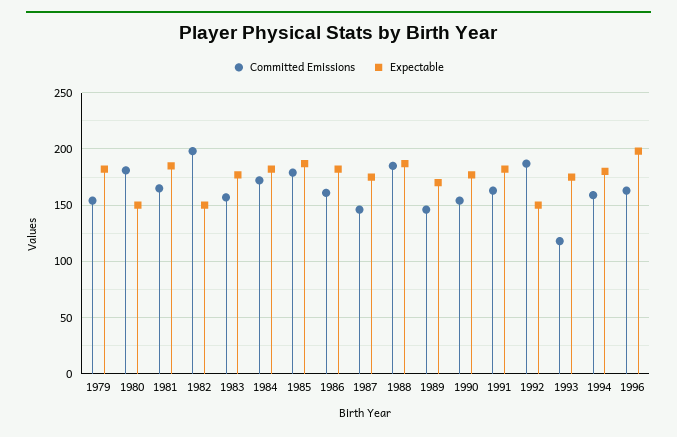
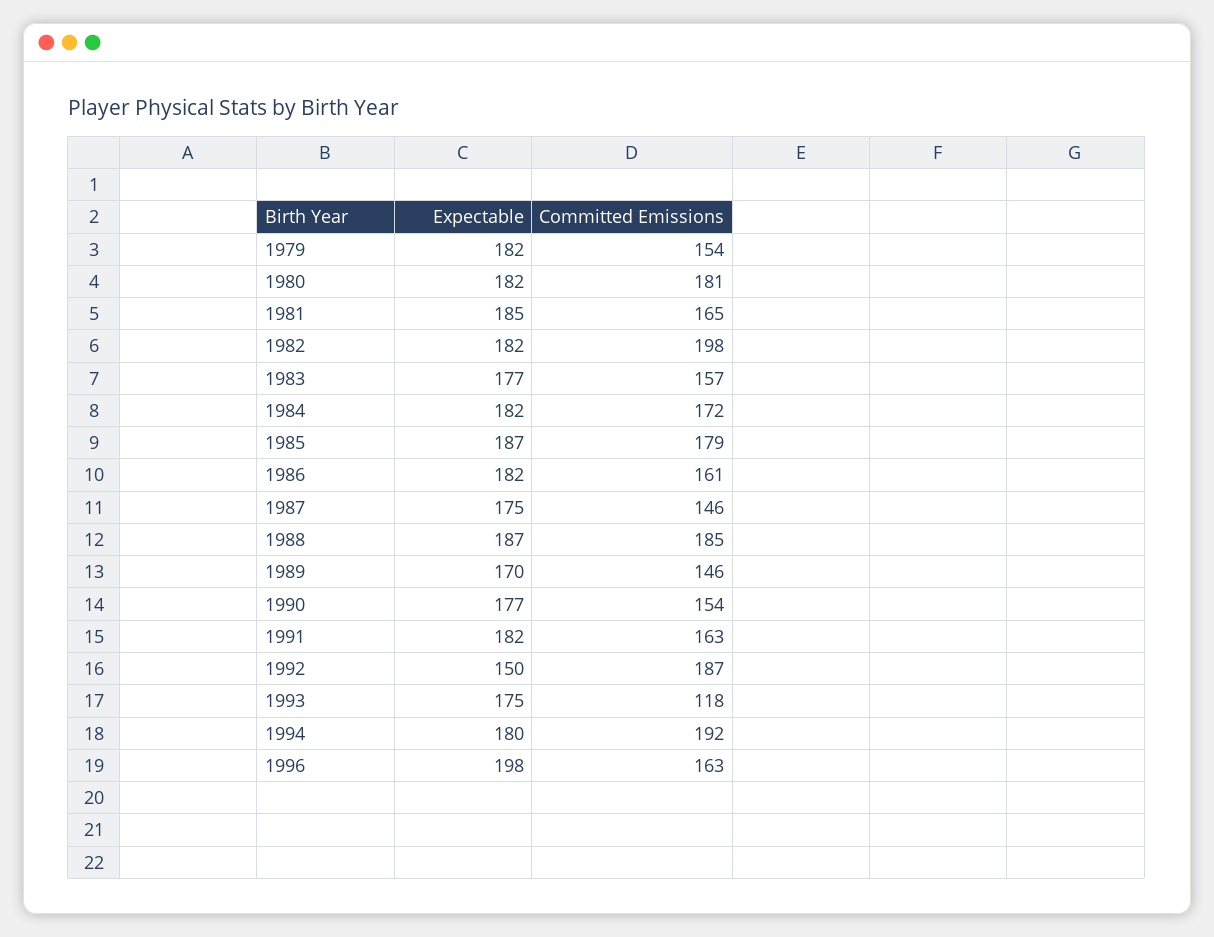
Expectable, 1980: 150 -> 182
Expectable, 1982: 150 -> 182
Committed Emissions, 1994: 160 -> 192

